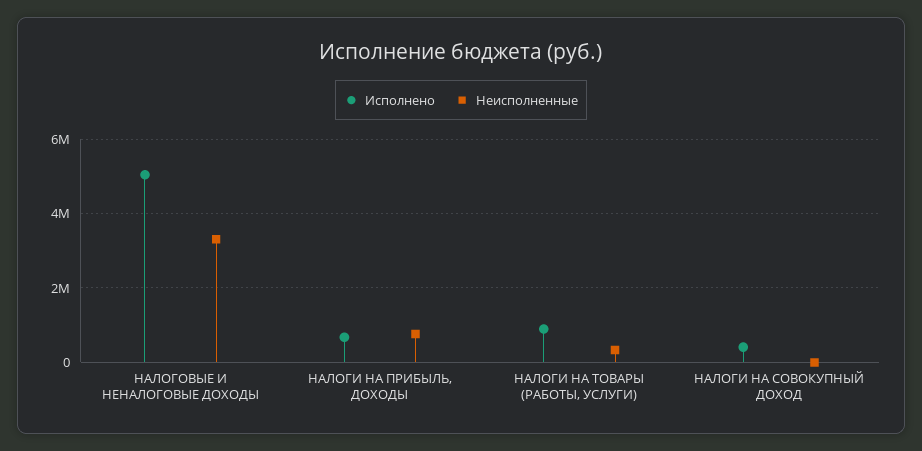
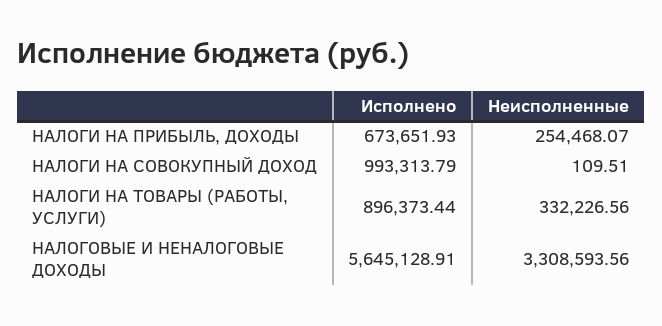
Исполнено, НАЛОГОВЫЕ И НЕНАЛОГОВЫЕ ДОХОДЫ: 5000000 -> 5645128.91
Неисполненные, НАЛОГИ НА ПРИБЫЛЬ, ДОХОДЫ: 800000 -> 254468.07
Исполнено, НАЛОГИ НА СОВОКУПНЫЙ ДОХОД: 400000 -> 993313.79

